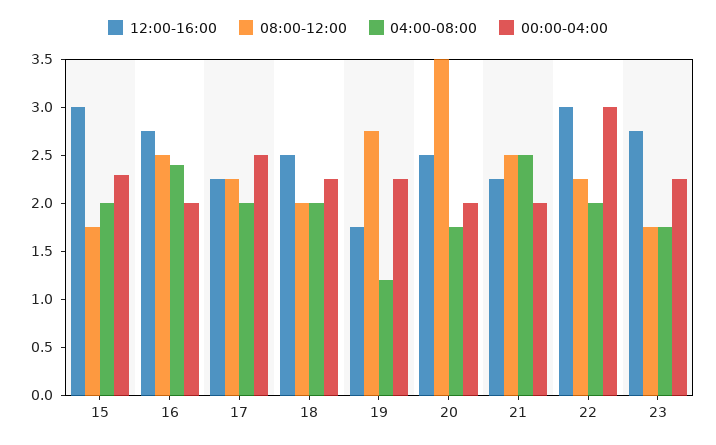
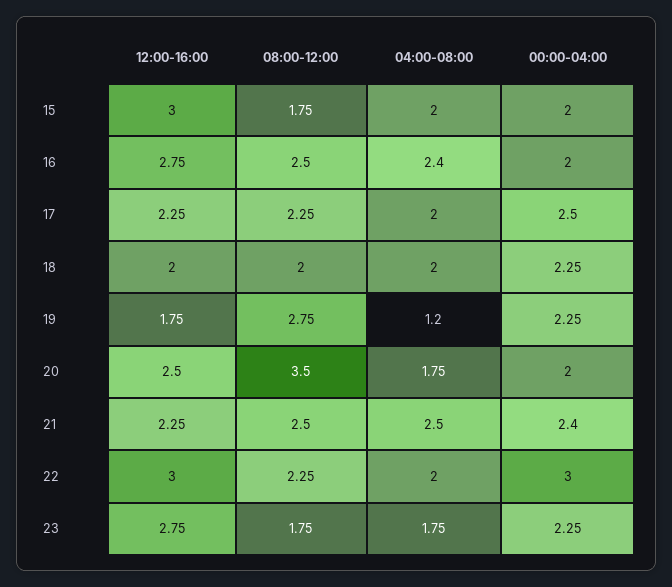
00:00-04:00, 15: 2.3 -> 2
12:00-16:00, 18: 2.5 -> 2
00:00-04:00, 21: 2 -> 2.4

